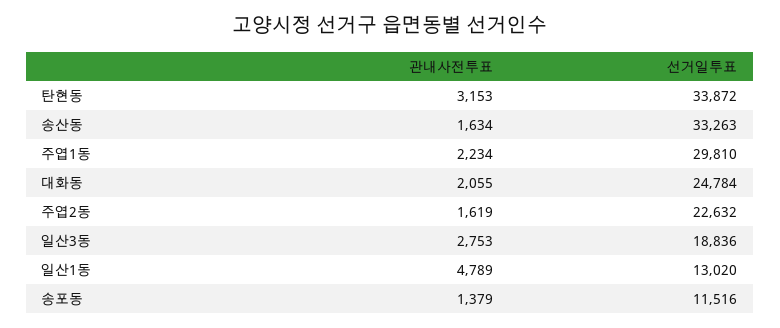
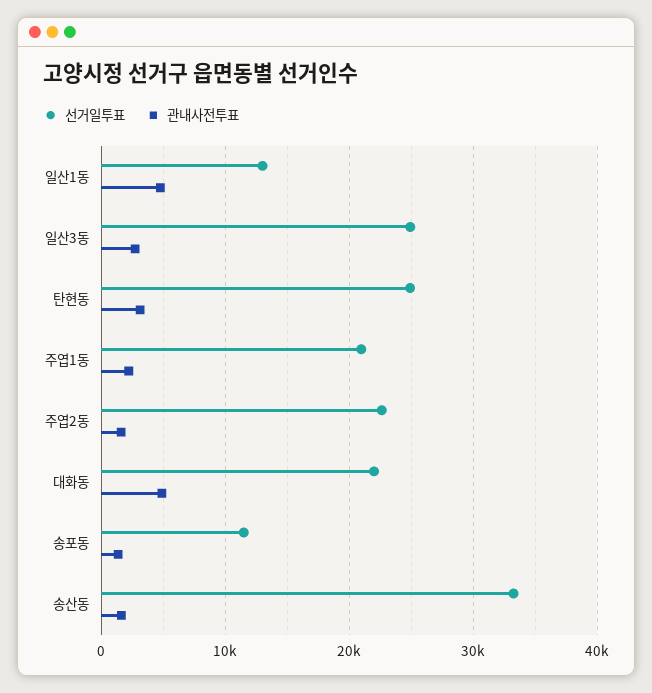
선거일투표, 탄현동: 33872 -> 25000
선거일투표, 주엽1동: 29810 -> 21000
관내사전투표, 대화동: 2055 -> 5000
선거일투표, 대화동: 24784 -> 22000
선거일투표, 일산3동: 18836 -> 25000

